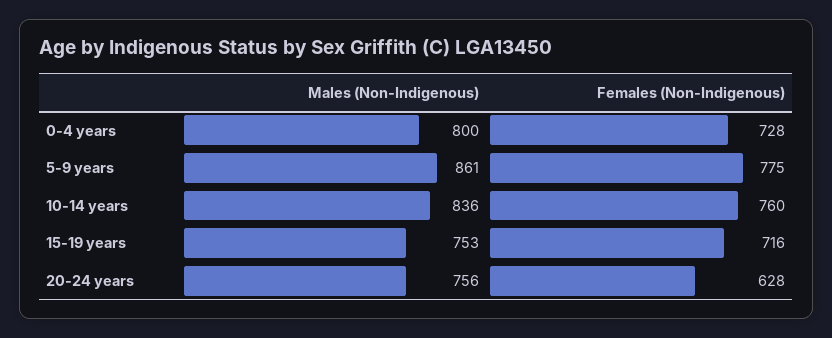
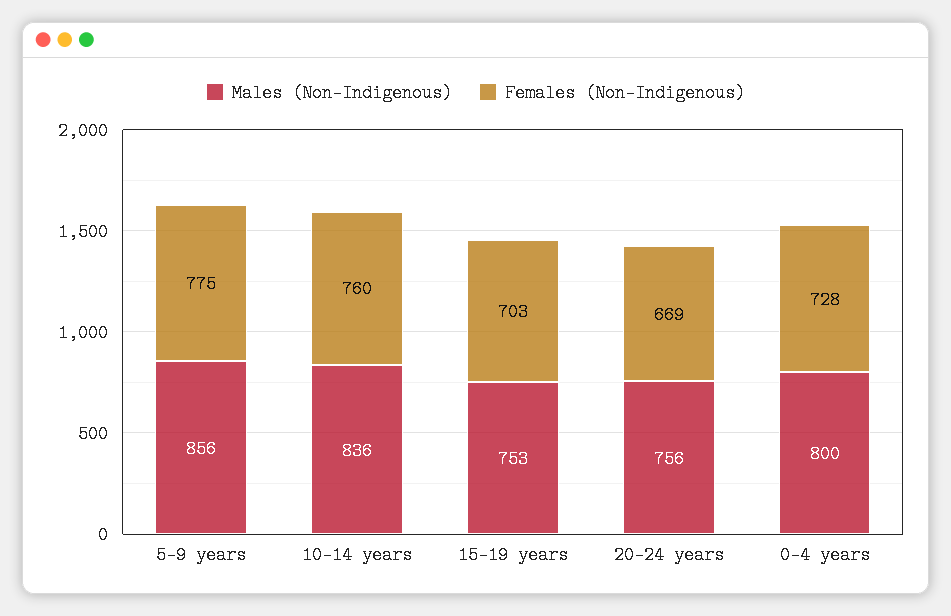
Males (Non-Indigenous), 5-9 years: 861 -> 856
Females (Non-Indigenous), 15-19 years: 716 -> 703
Females (Non-Indigenous), 20-24 years: 628 -> 669

